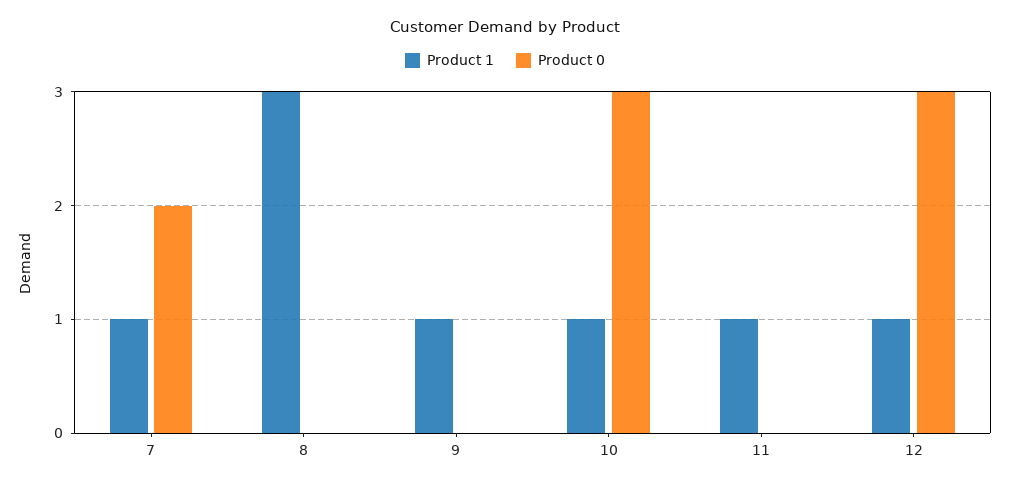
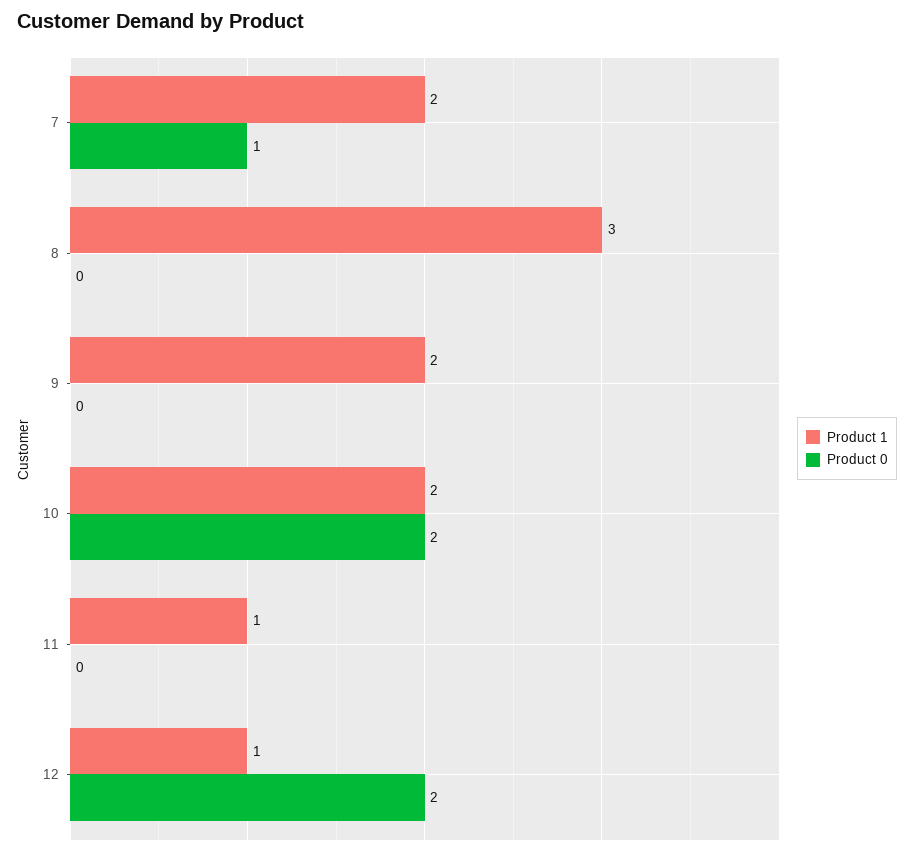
Product 1, 7: 1 -> 2
Product 0, 7: 2 -> 1
Product 1, 9: 1 -> 2
Product 1, 10: 1 -> 2
Product 0, 10: 3 -> 2
Product 0, 12: 3 -> 2

